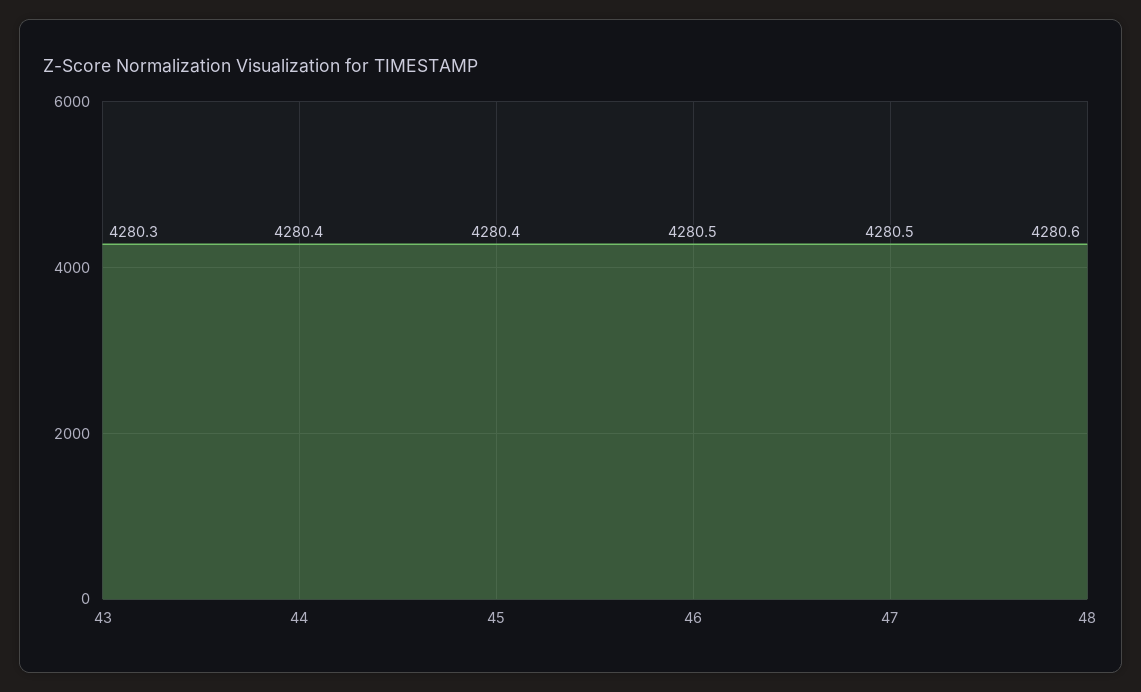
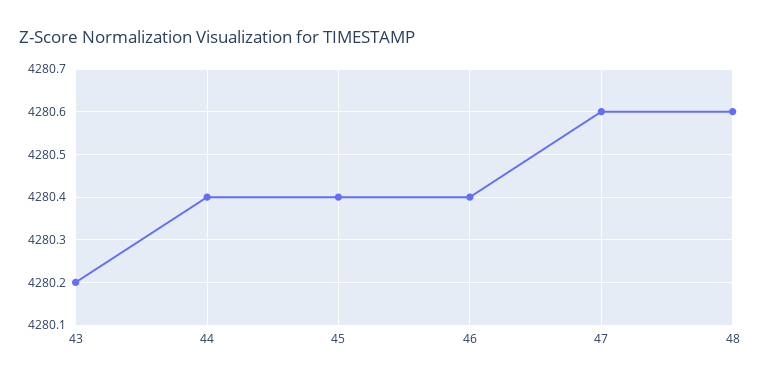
43: 4280.3 -> 4280.2
46: 4280.5 -> 4280.4
47: 4280.5 -> 4280.6

